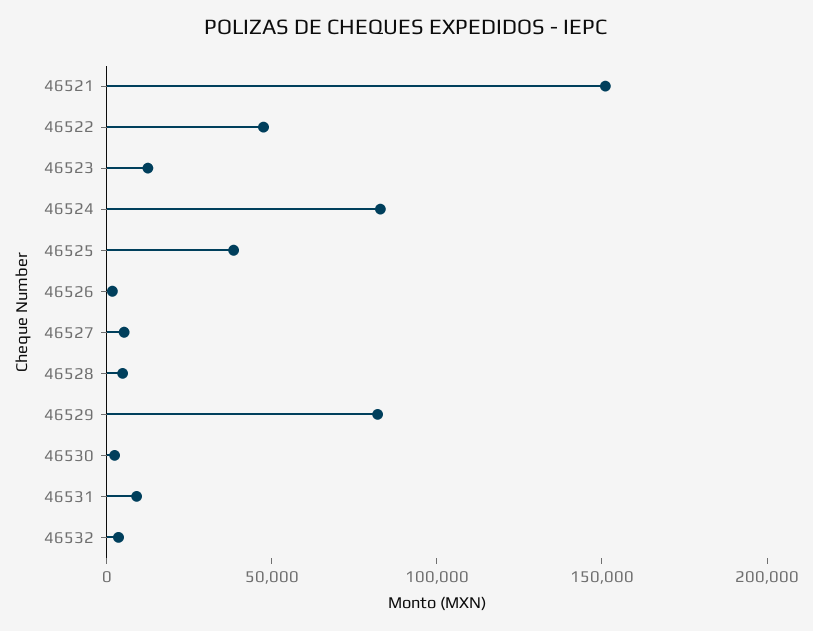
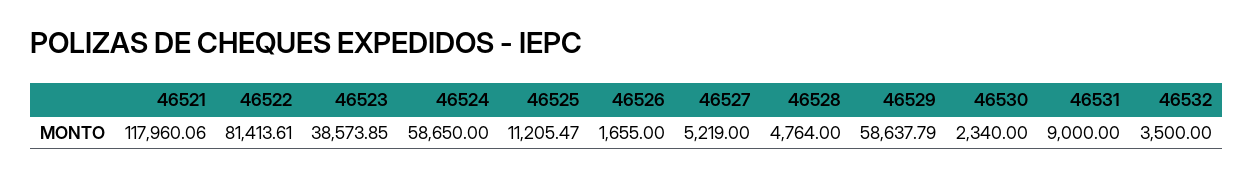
46521: 150000 -> 117960.06
46522: 50000 -> 81413.61
46523: 10000 -> 38573.85
46524: 80000 -> 58650
46525: 40000 -> 11205.47
46529: 80000 -> 58637.79

